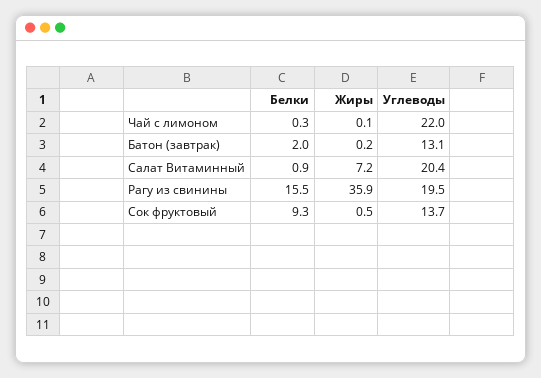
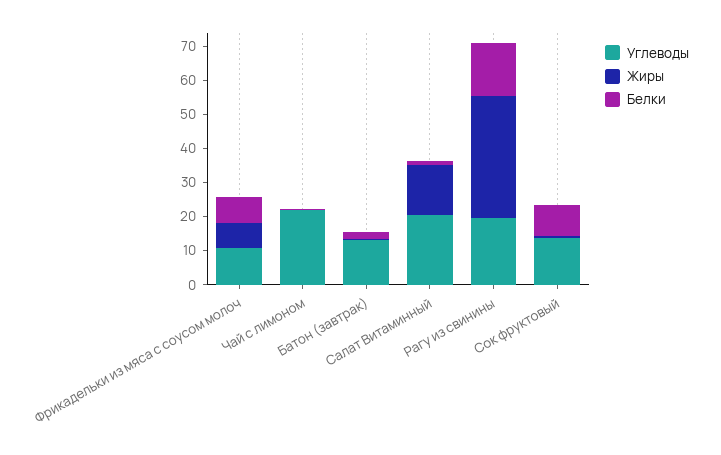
Жиры, Салат Витаминный: 7.2 -> 15
Углеводы, Фрикадельки из мяса с соусом молоч: none -> 10
Жиры, Фрикадельки из мяса с соусом молоч: none -> 7.5
Белки, Фрикадельки из мяса с соусом молоч: none -> 7.5

